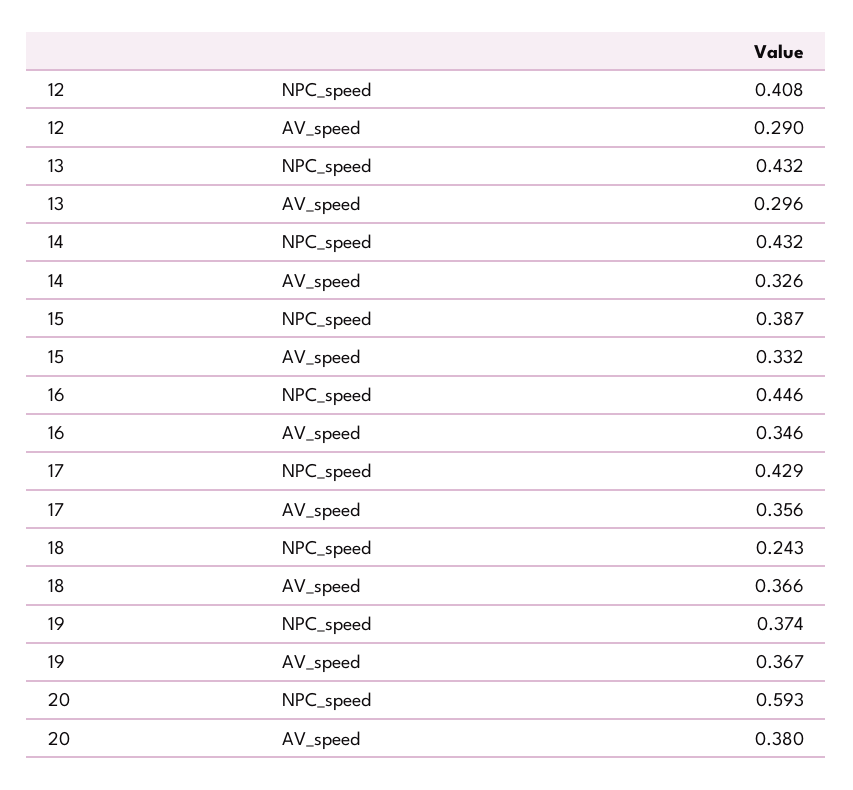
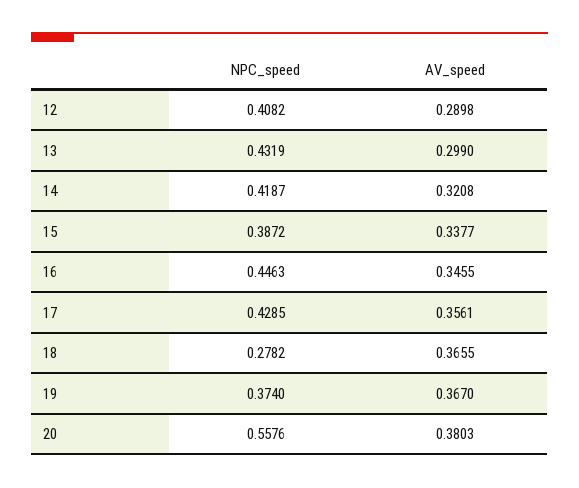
13, AV_speed: 0.296 -> 0.299
14, NPC_speed: 0.432 -> 0.4187
14, AV_speed: 0.326 -> 0.3208
15, AV_speed: 0.332 -> 0.3377
18, NPC_speed: 0.243 -> 0.2782
20, NPC_speed: 0.593 -> 0.5576

